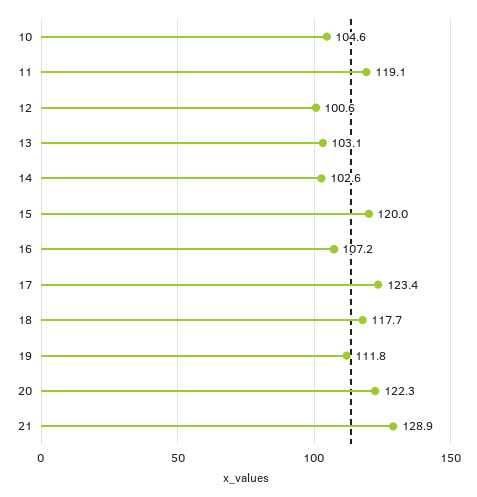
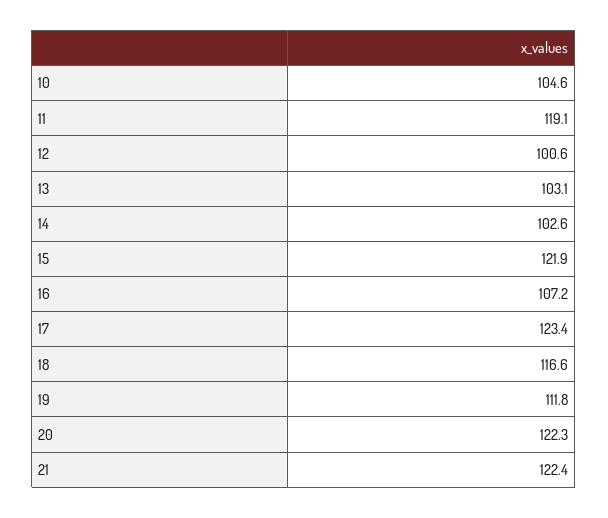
15: 120 -> 121.9
18: 117.7 -> 116.6
21: 128.9 -> 122.4

